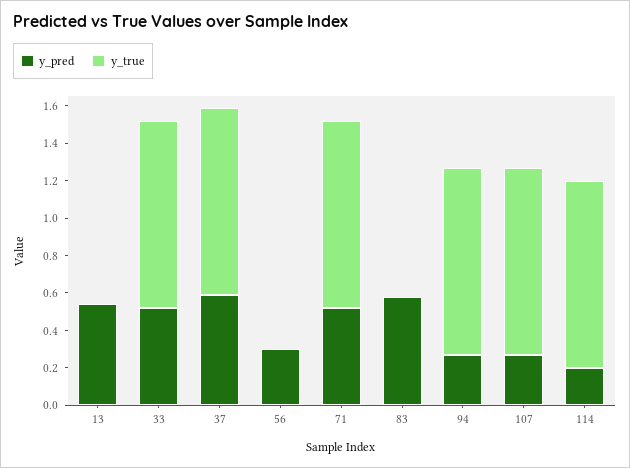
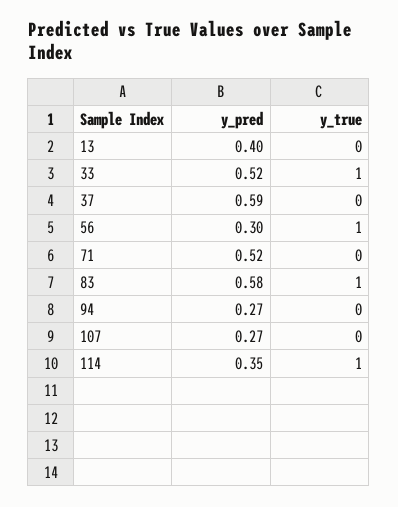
y_pred, 13: 0.55 -> 0.4
y_true, 37: 1 -> 0
y_true, 56: 0 -> 1
y_true, 71: 1 -> 0
y_true, 83: 0 -> 1
y_true, 94: 1 -> 0
y_true, 107: 1 -> 0
y_pred, 114: 0.2 -> 0.35

